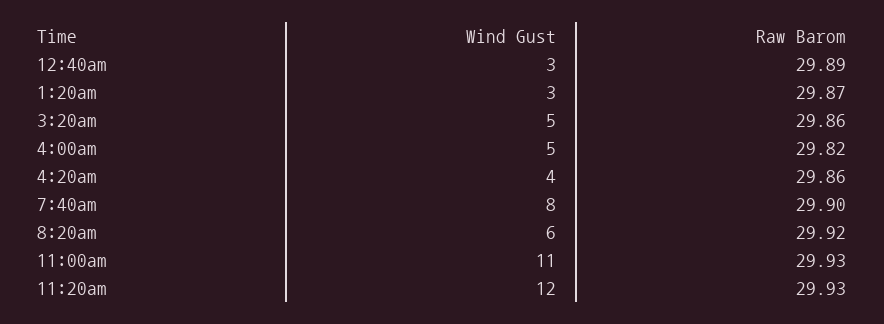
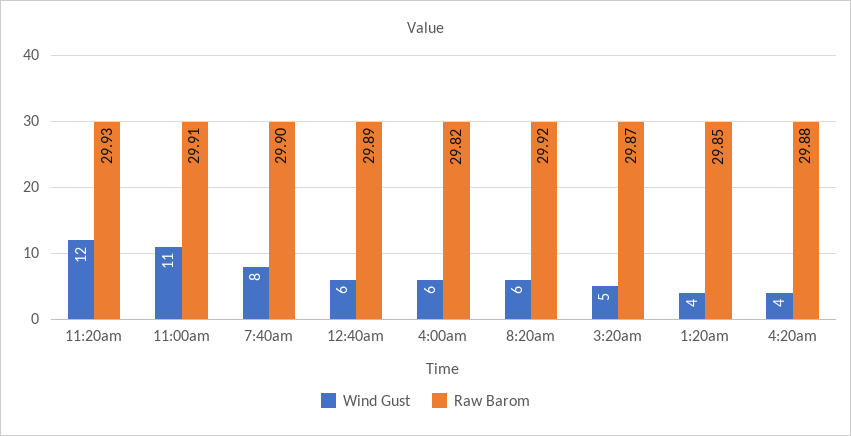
Wind Gust, 12:40am: 3 -> 6
Wind Gust, 1:20am: 3 -> 4
Raw Barom, 1:20am: 29.87 -> 29.85
Raw Barom, 3:20am: 29.86 -> 29.87
Wind Gust, 4:00am: 5 -> 6
Raw Barom, 4:20am: 29.86 -> 29.88
Raw Barom, 11:00am: 29.93 -> 29.91

